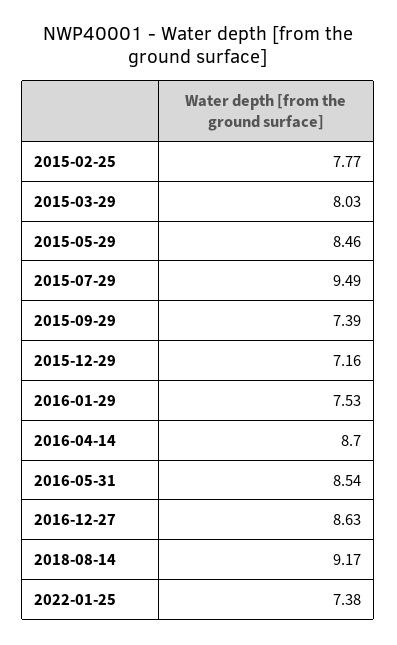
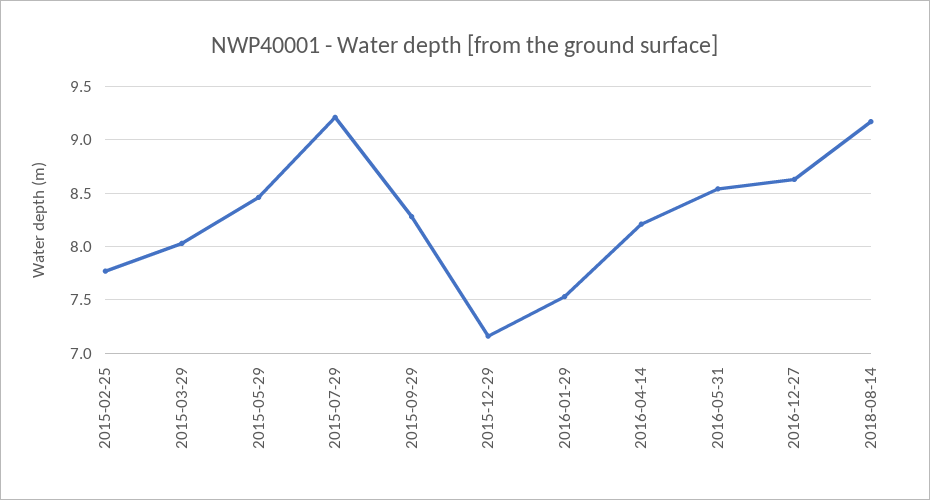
2015-07-29: 9.49 -> 9.2
2015-09-29: 7.39 -> 8.3
2016-04-14: 8.7 -> 8.2
2022-01-25: 7.38 -> none

